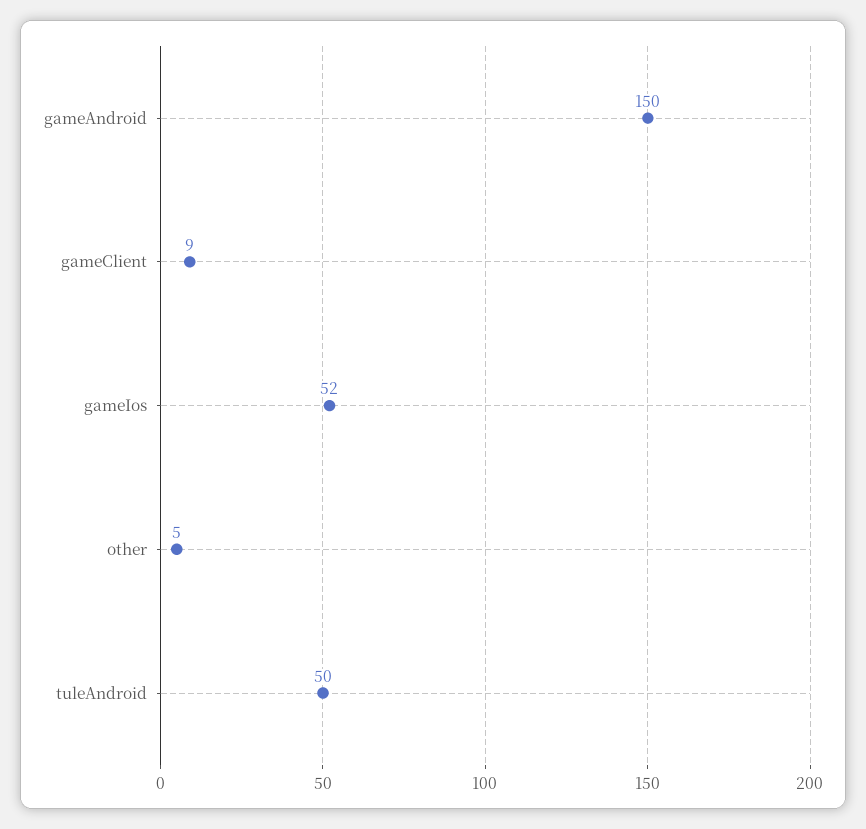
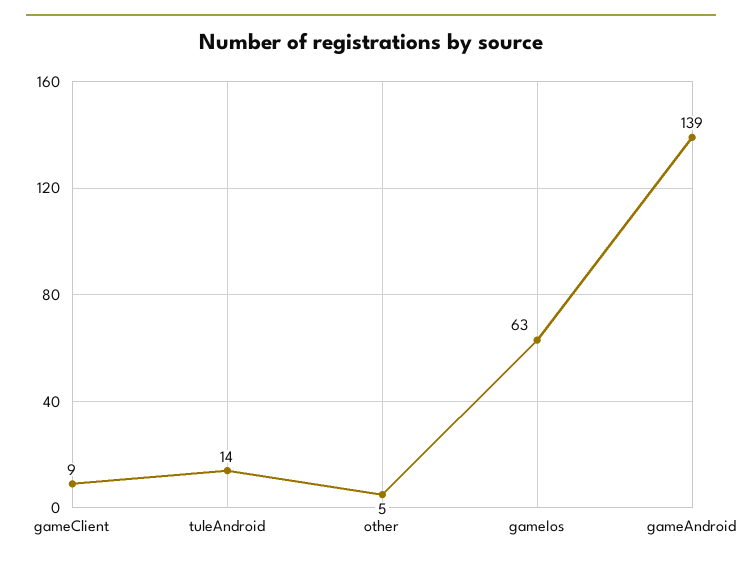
gameAndroid: 150 -> 139
gameIos: 52 -> 63
tuleAndroid: 50 -> 14

